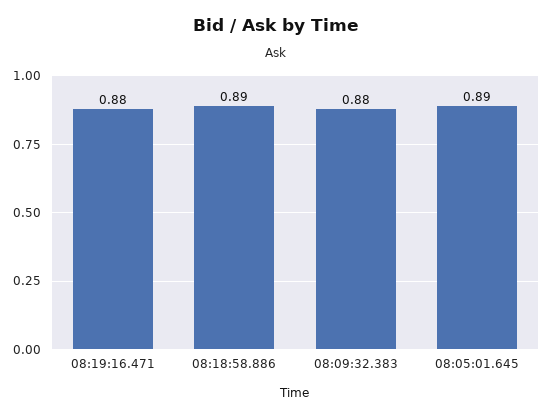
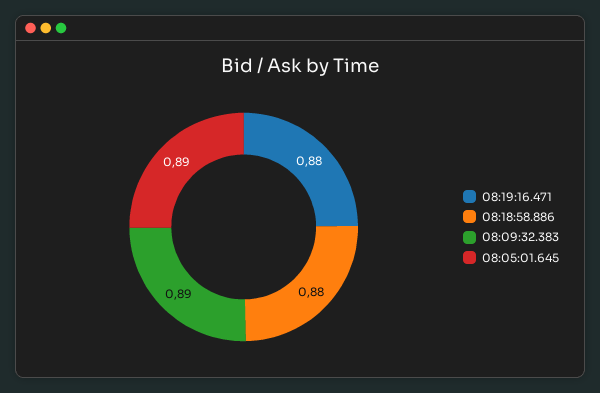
08:18:58.886: 0.89 -> 0.88
08:09:32.383: 0.88 -> 0.89

